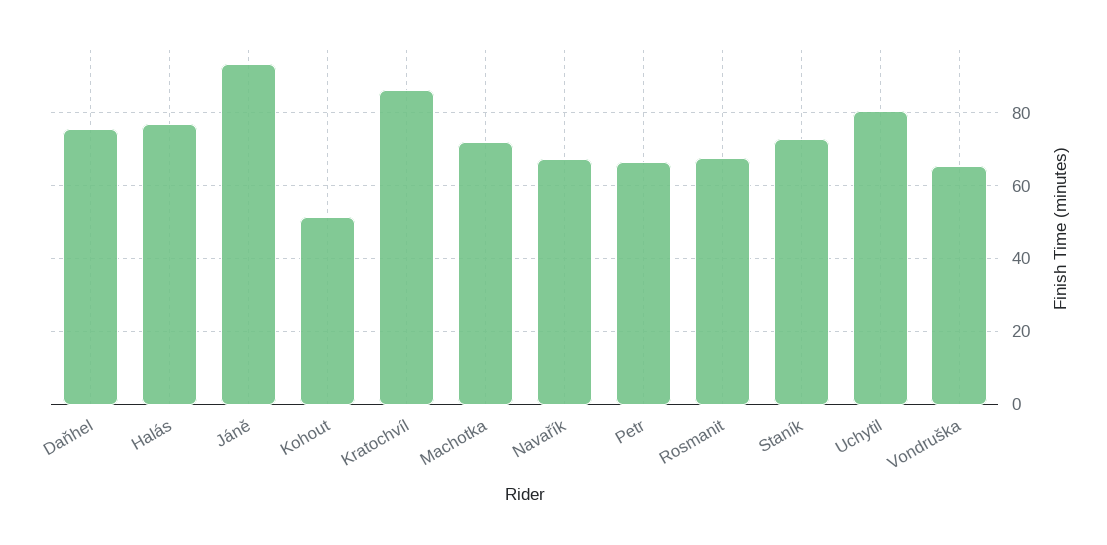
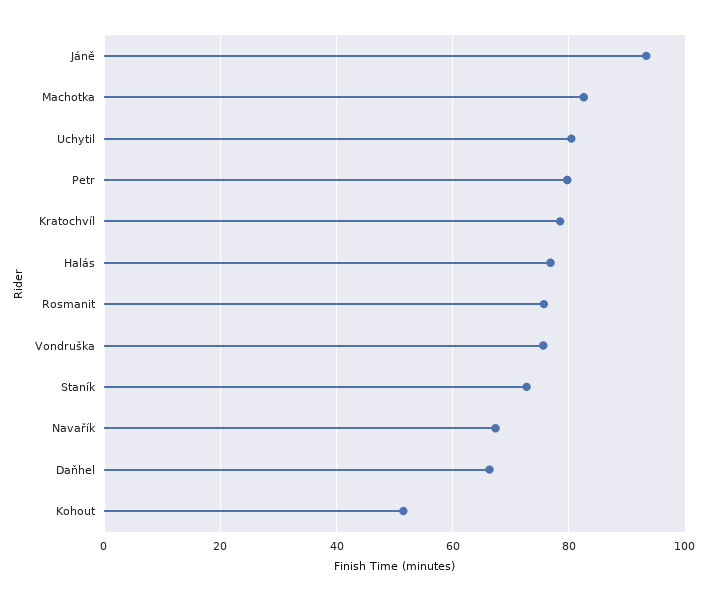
Daňhel: 76 -> 66
Kratochvíl: 86 -> 78
Machotka: 72 -> 82
Petr: 66 -> 80
Rosmanit: 68 -> 76
Vondruška: 66 -> 76

